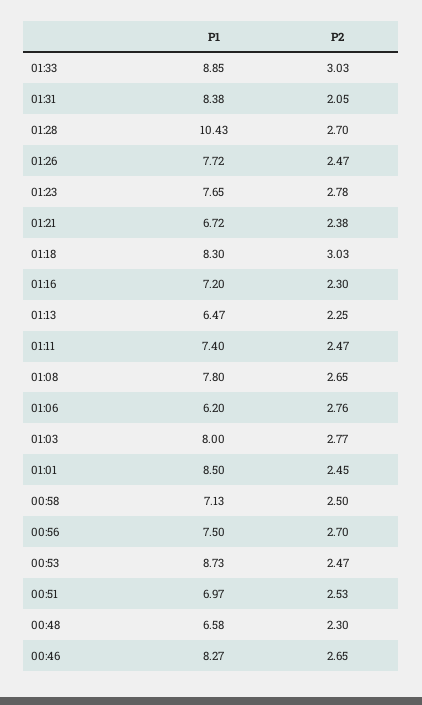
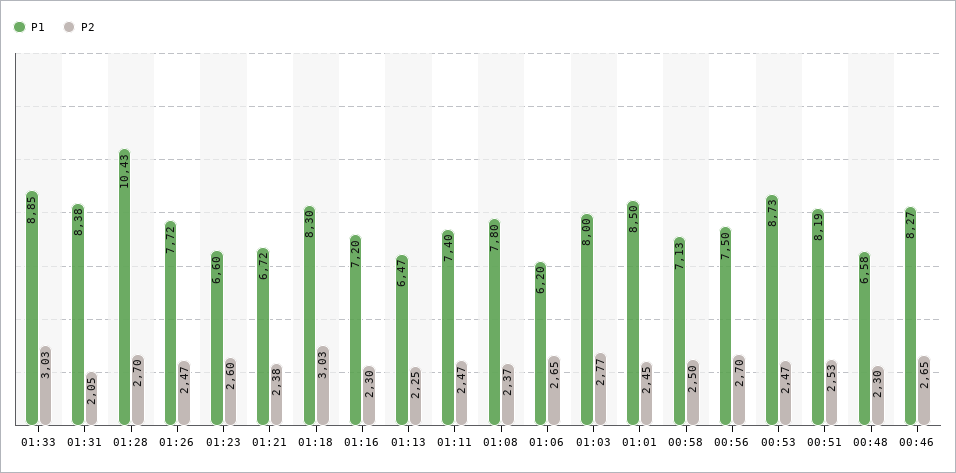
P1, 01:23: 7.65 -> 6.6
P2, 01:23: 2.78 -> 2.6
P2, 01:08: 2.65 -> 2.37
P2, 01:06: 2.76 -> 2.65
P1, 00:51: 6.97 -> 8.19

